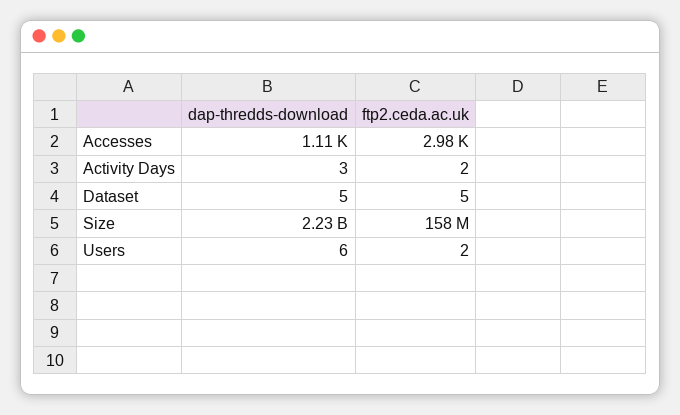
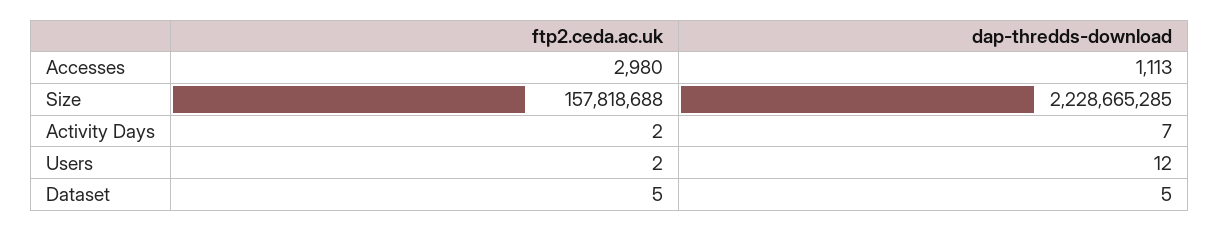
dap-thredds-download, Activity Days: 3 -> 7
dap-thredds-download, Users: 6 -> 12

